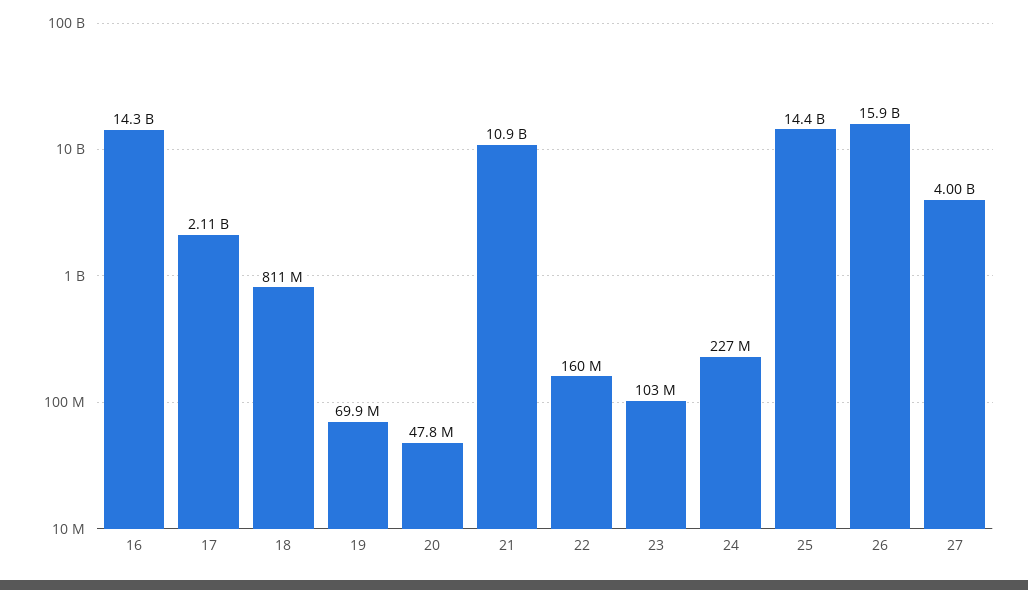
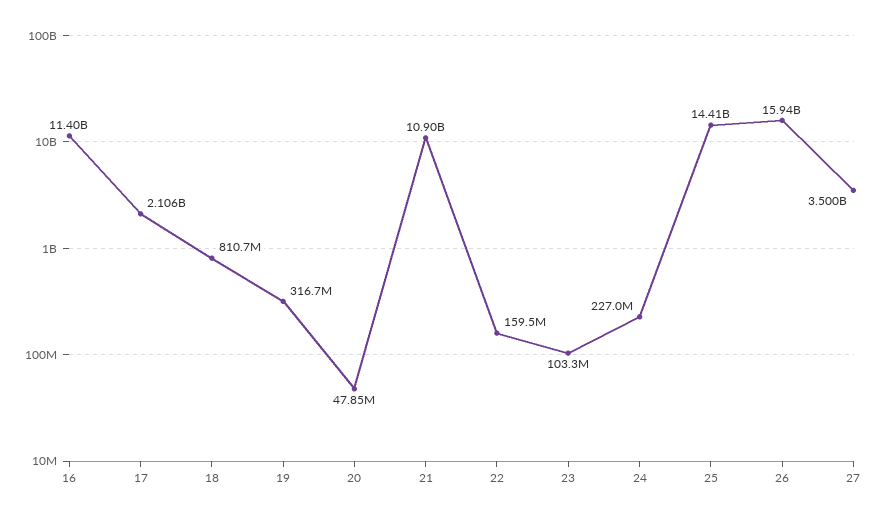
16: 14300000000 -> 11400000000
19: 69900000 -> 316700000
27: 4000000000 -> 3500000000

